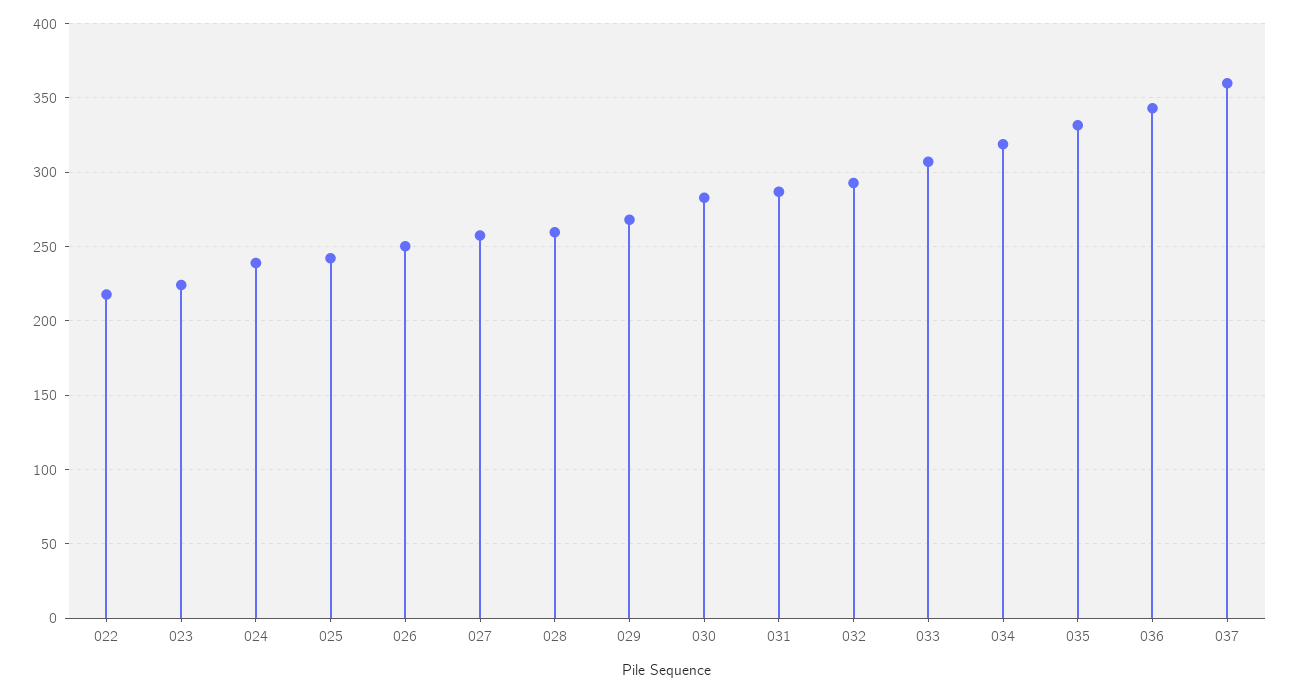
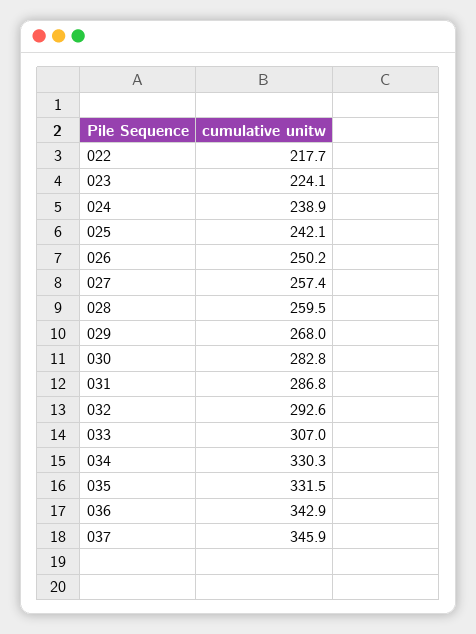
034: 320 -> 330.3
037: 360 -> 345.9

